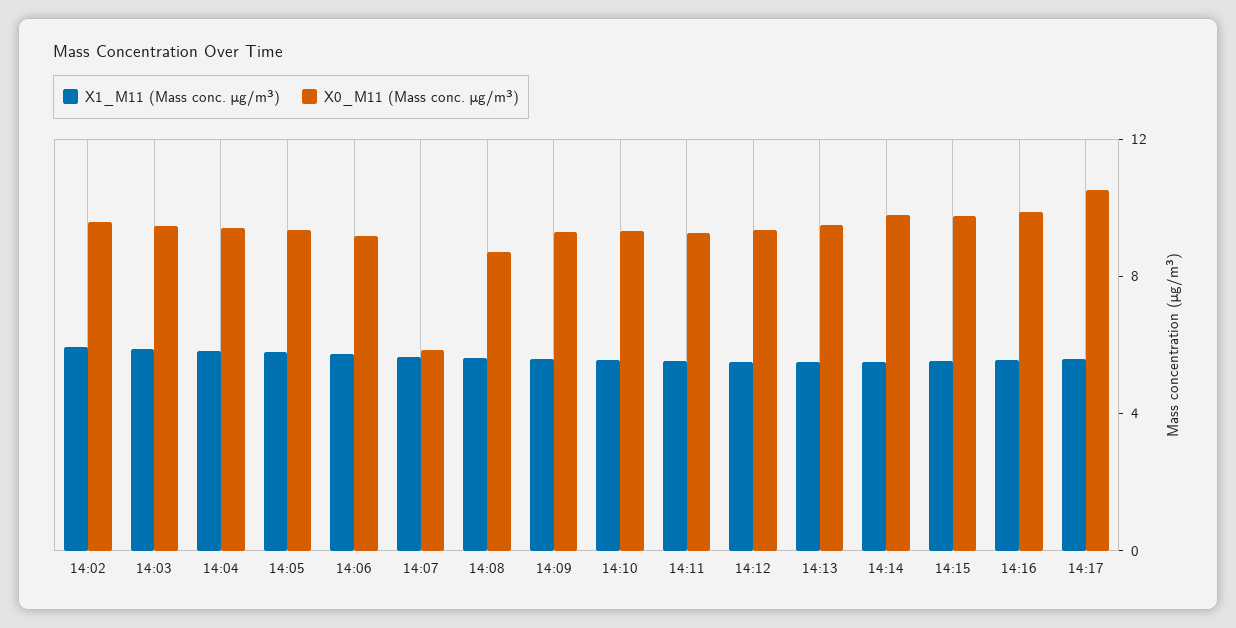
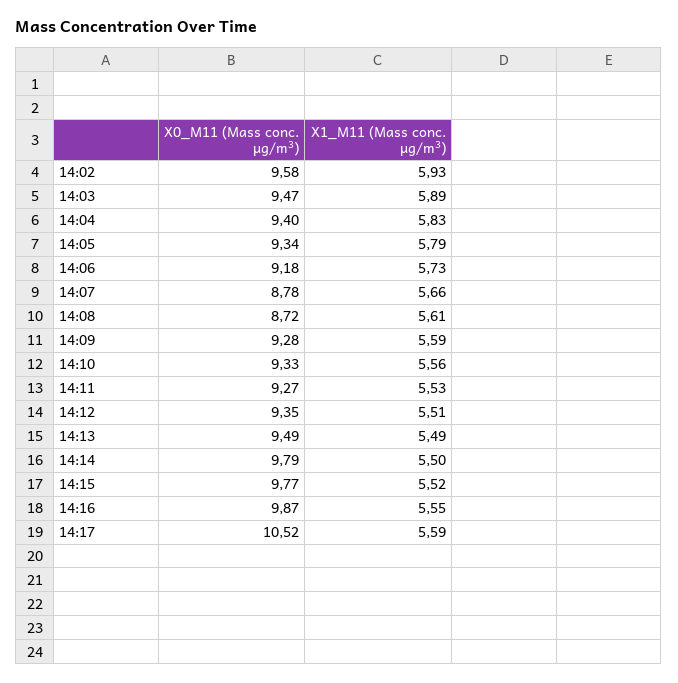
X0_M11 (Mass conc. μg/m³), 14:07: 6 -> 8.78

